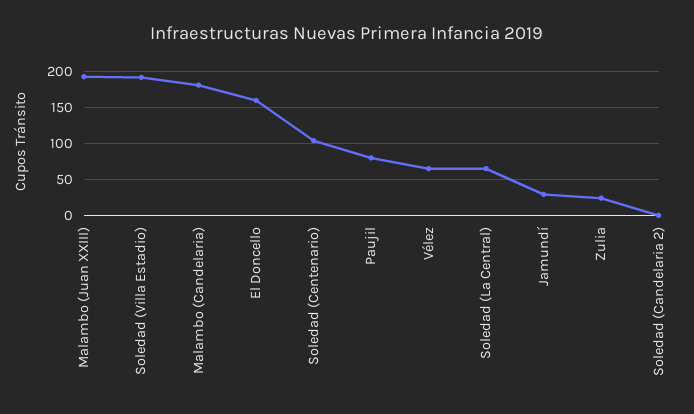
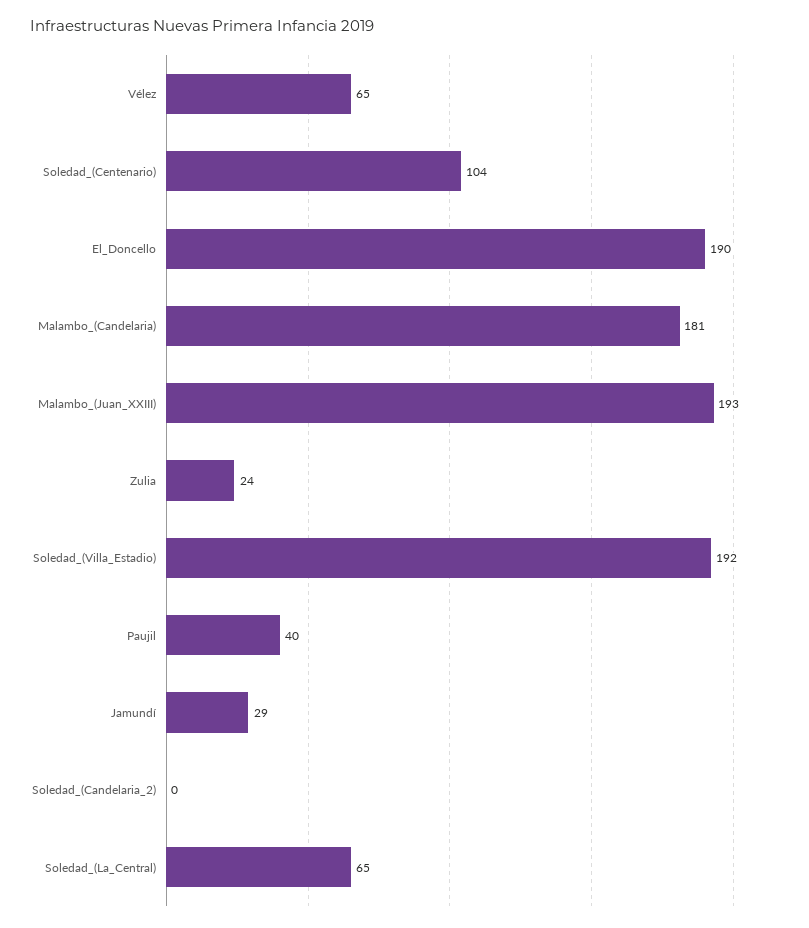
El Doncello: 160 -> 190
Paujil: 80 -> 40

